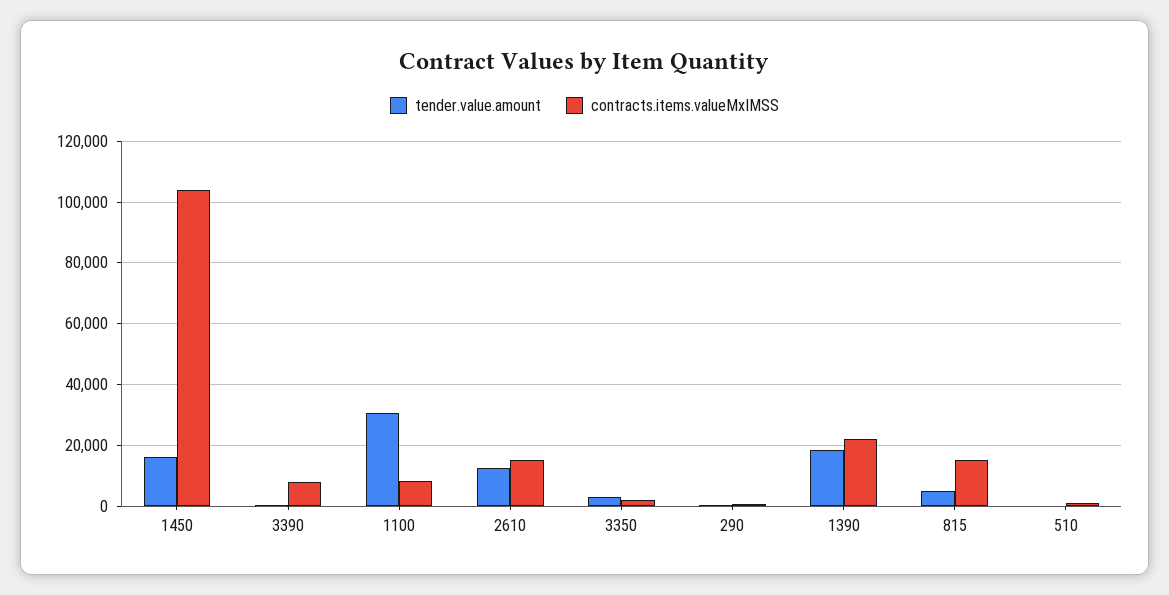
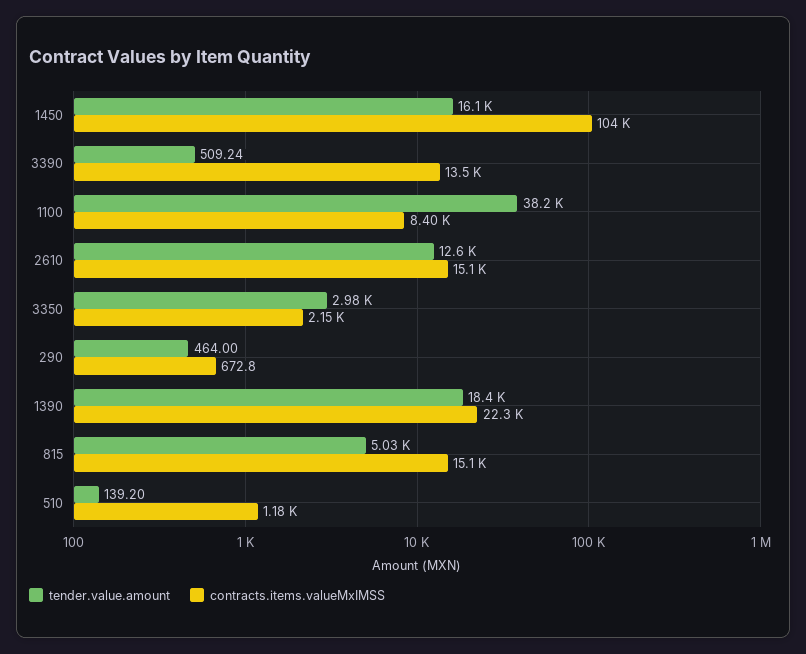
contracts.items.valueMxIMSS, 3390: 8000 -> 13500
tender.value.amount, 1100: 30000 -> 38200

